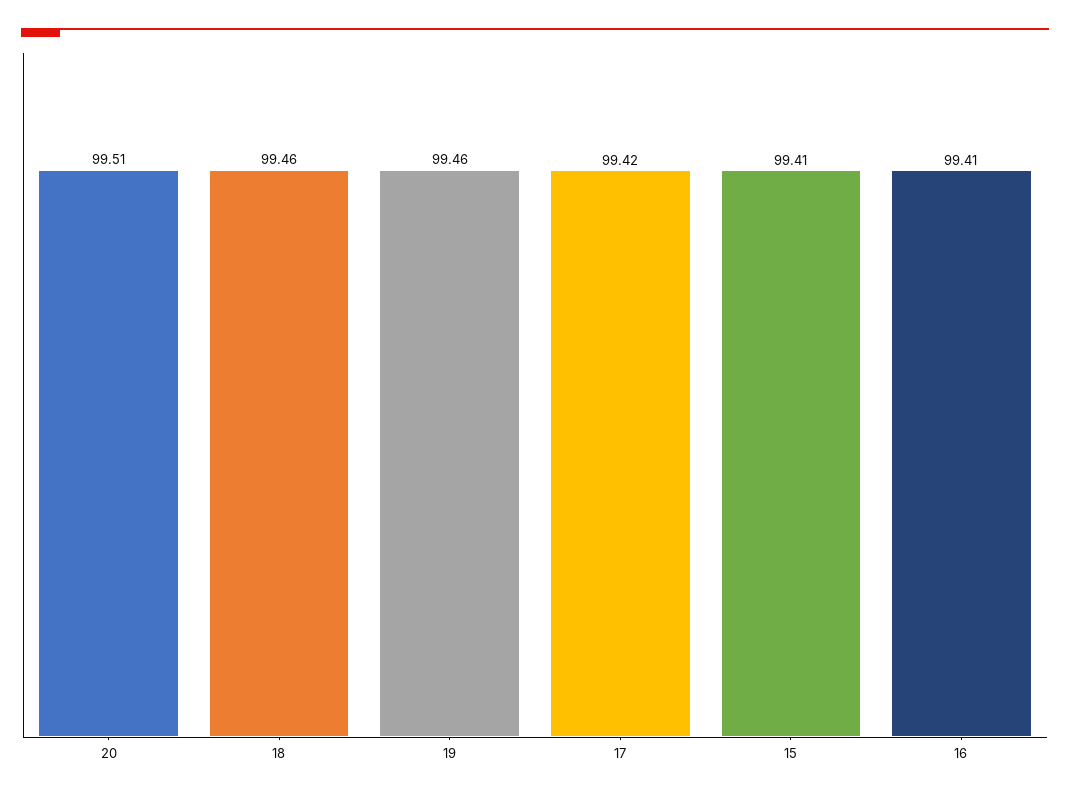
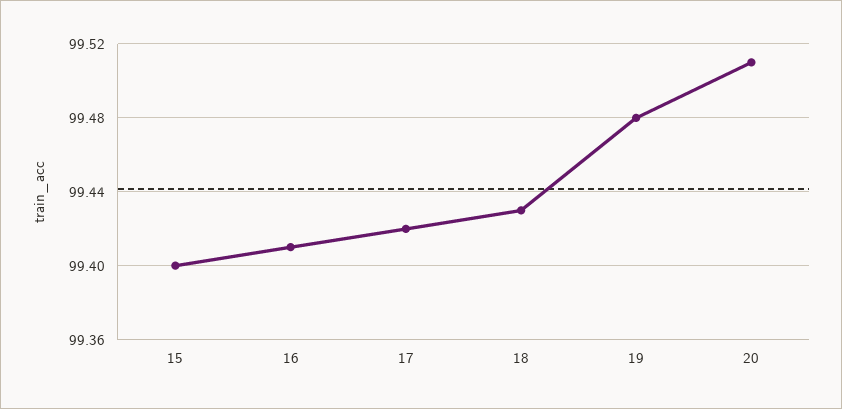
18: 99.46 -> 99.43
19: 99.46 -> 99.48
15: 99.41 -> 99.4

